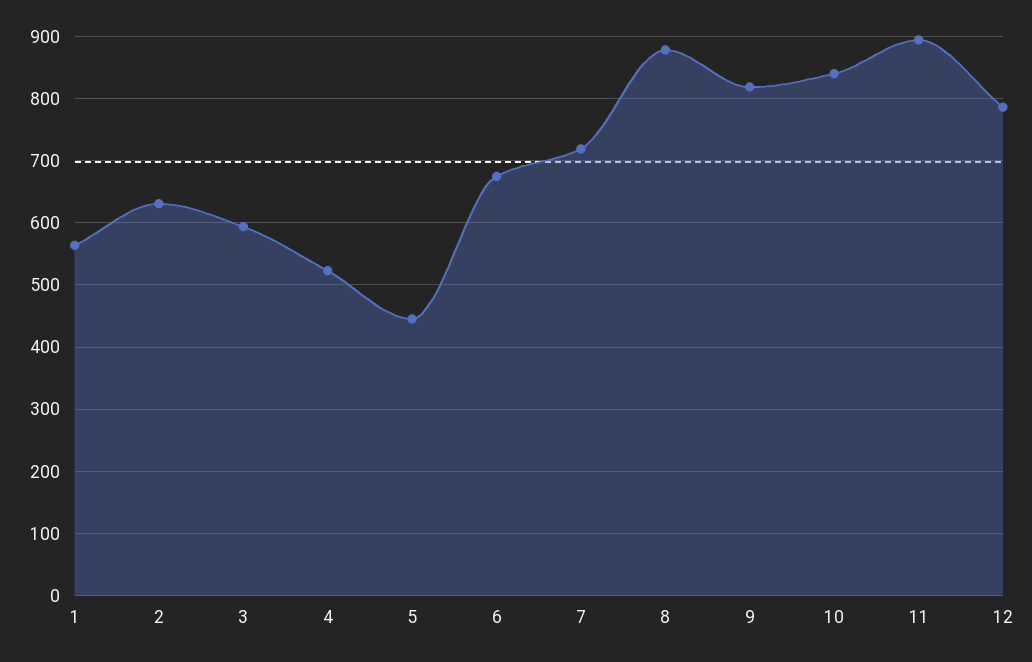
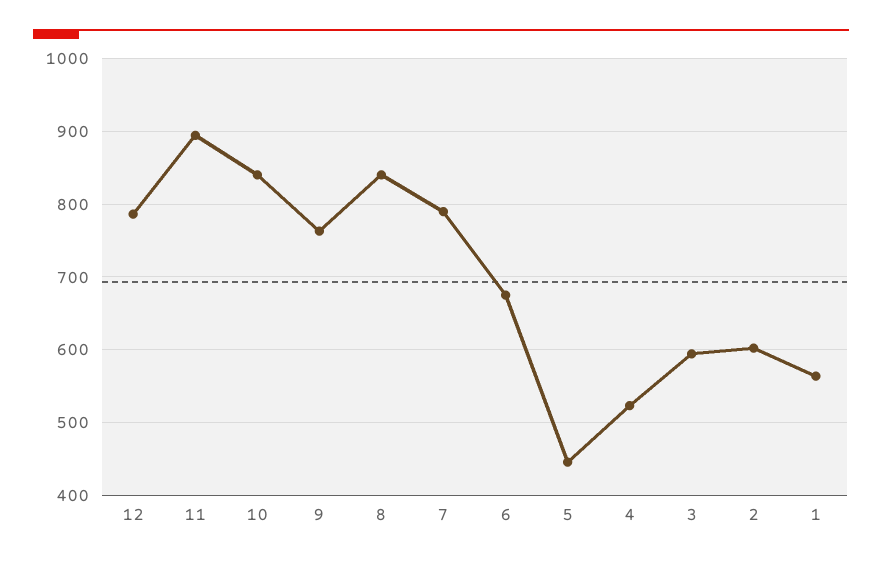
2: 630 -> 600
7: 720 -> 790
8: 880 -> 840
9: 820 -> 760

